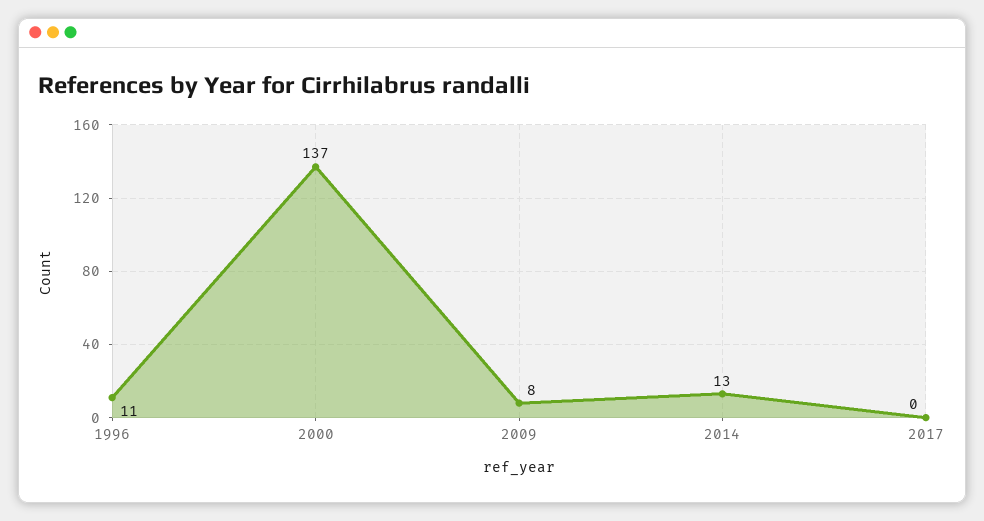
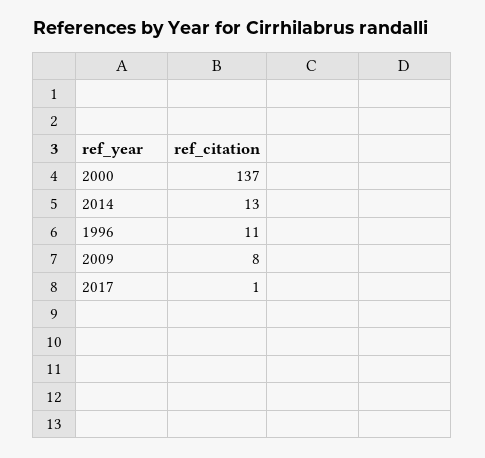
2017: 0 -> 1

